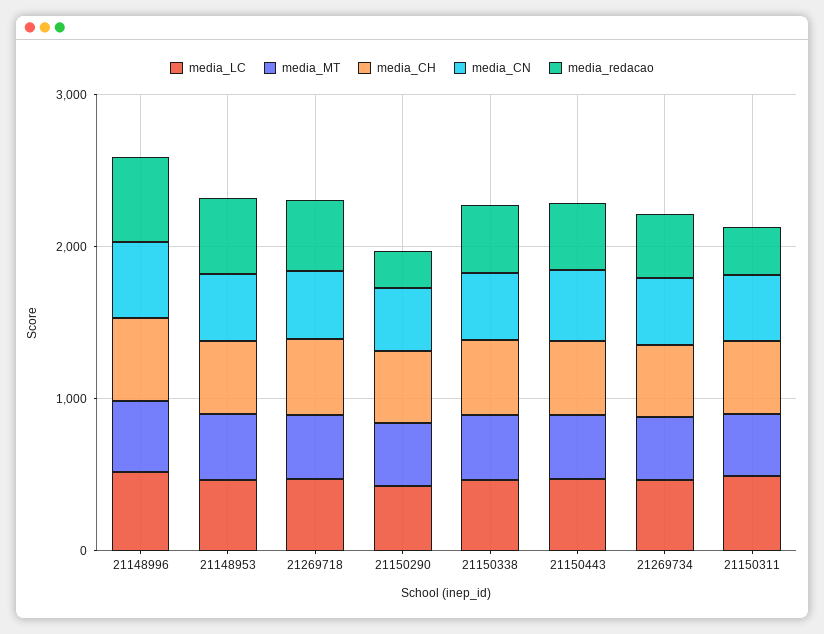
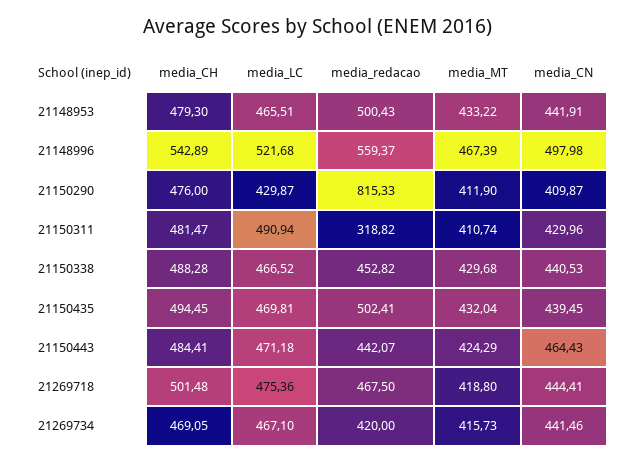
media_redacao, 21150290: 200 -> 815.33
media_CH, 21150435: none -> 494.45
media_LC, 21150435: none -> 469.81
media_redacao, 21150435: none -> 502.41
media_MT, 21150435: none -> 432.04
media_CN, 21150435: none -> 439.45

